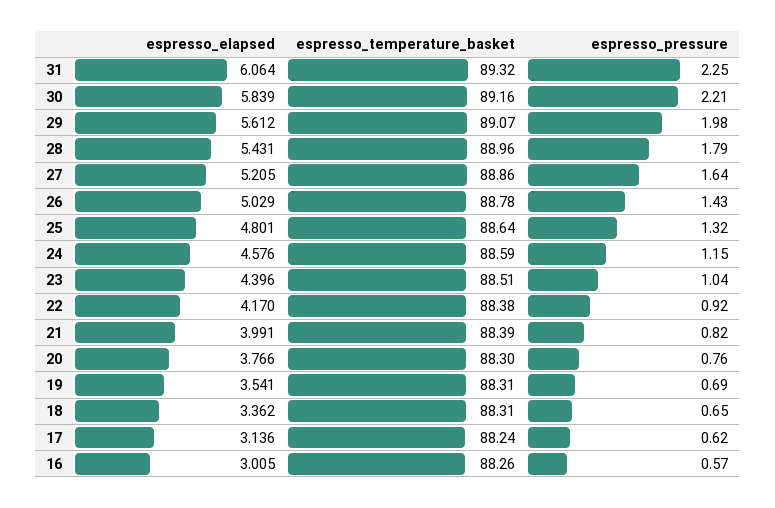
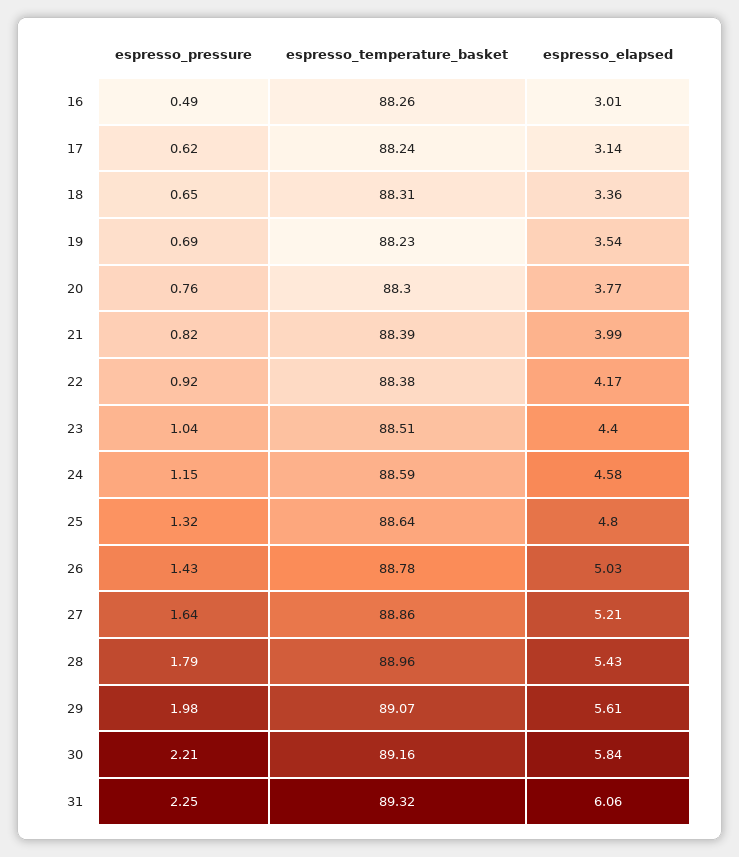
espresso_temperature_basket, 19: 88.31 -> 88.23
espresso_pressure, 16: 0.57 -> 0.49

